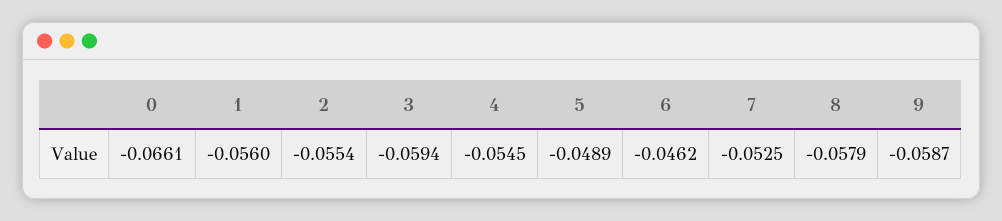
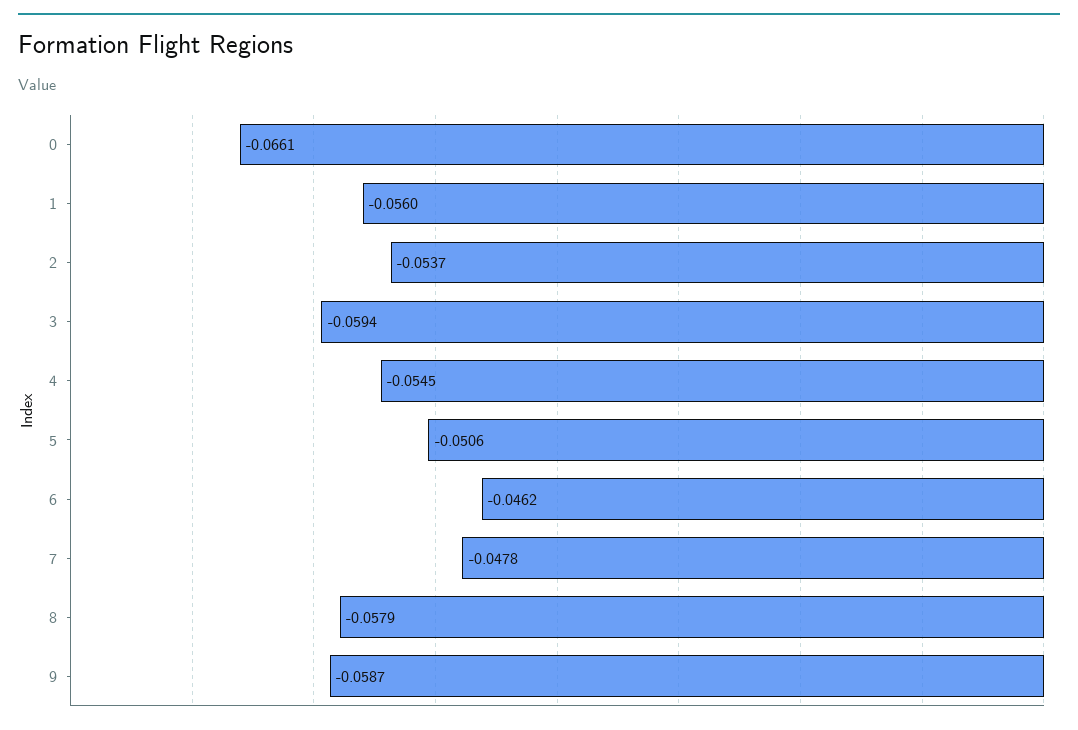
2: -0.0554 -> -0.0537
5: -0.0489 -> -0.0506
7: -0.0525 -> -0.0478

